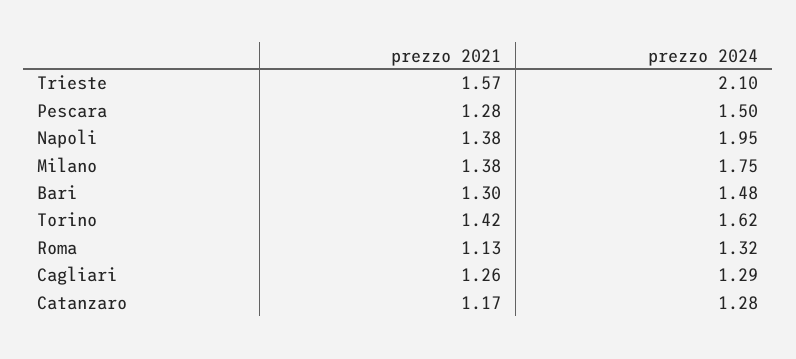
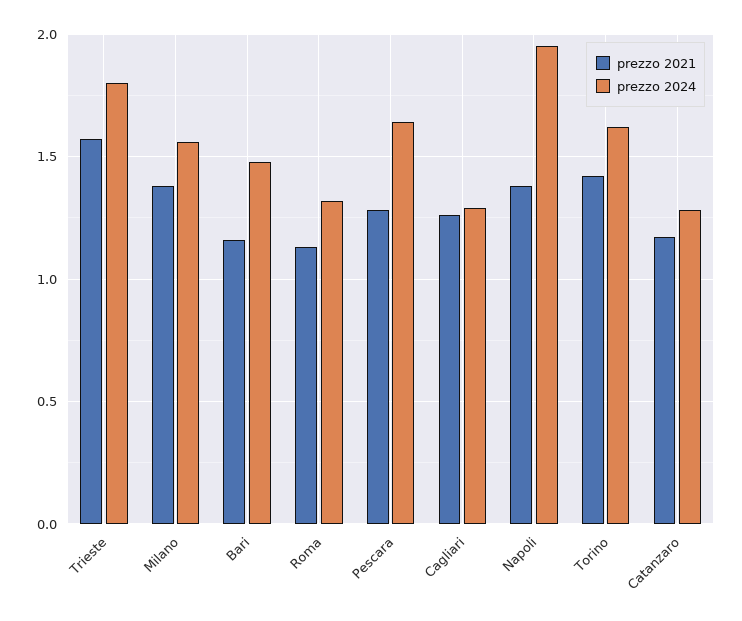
prezzo 2024, Trieste: 2.1 -> 1.8
prezzo 2024, Pescara: 1.5 -> 1.65
prezzo 2024, Milano: 1.75 -> 1.55
prezzo 2021, Bari: 1.3 -> 1.15

